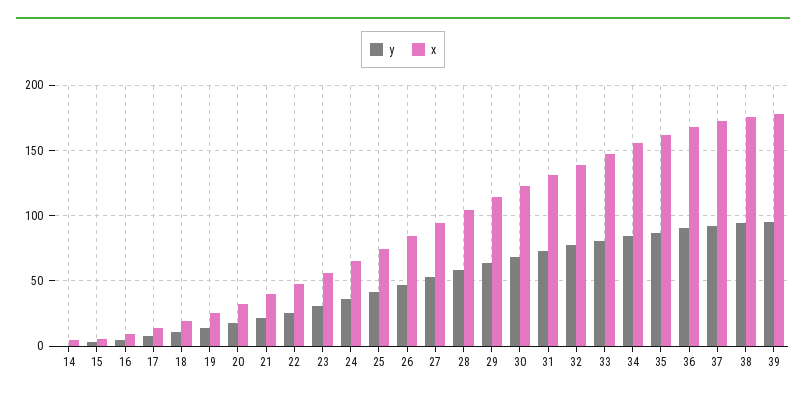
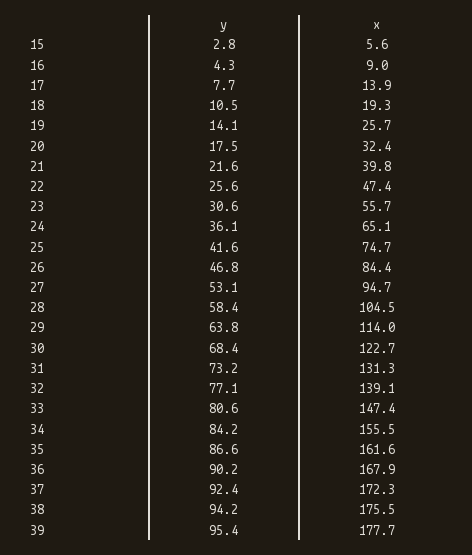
y, 14: 0 -> none
x, 14: 5 -> none

